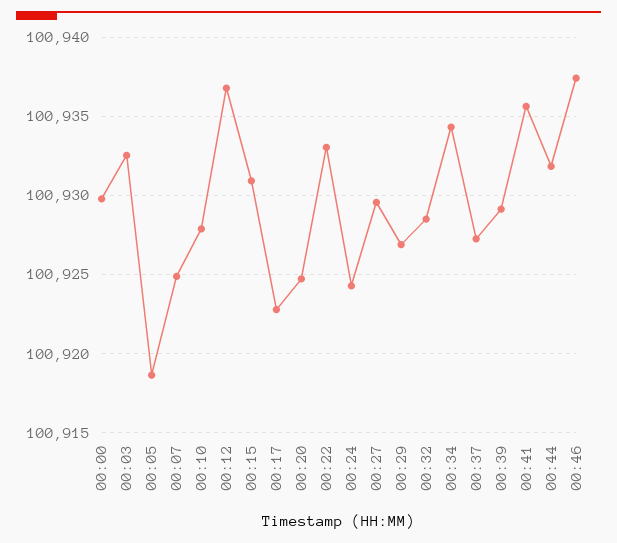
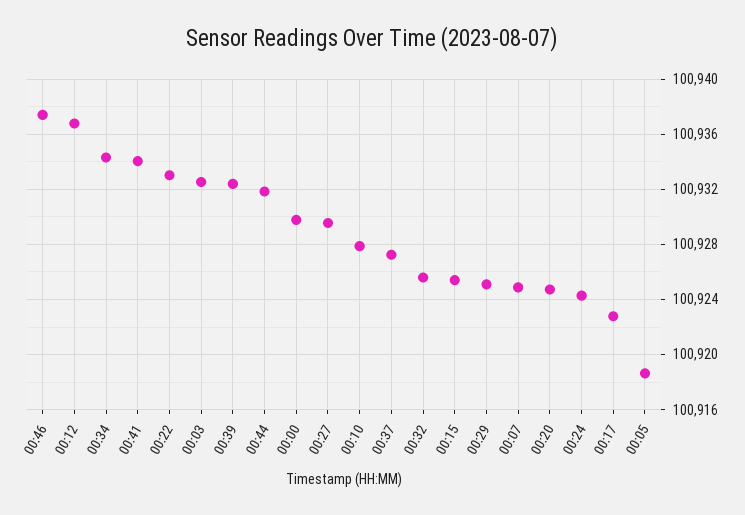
00:15: 100931 -> 100925.5
00:29: 100927 -> 100925
00:32: 100928.5 -> 100925.5
00:39: 100929 -> 100932.5
00:41: 100935.5 -> 100934

